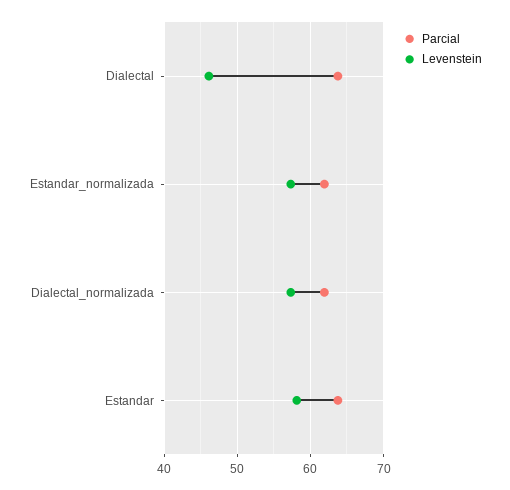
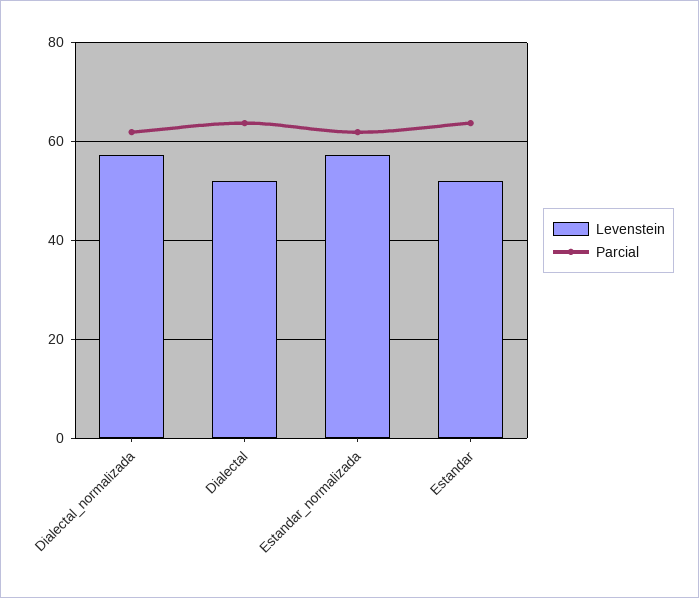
Levenstein, Dialectal: 46 -> 52
Levenstein, Estandar: 58 -> 52

